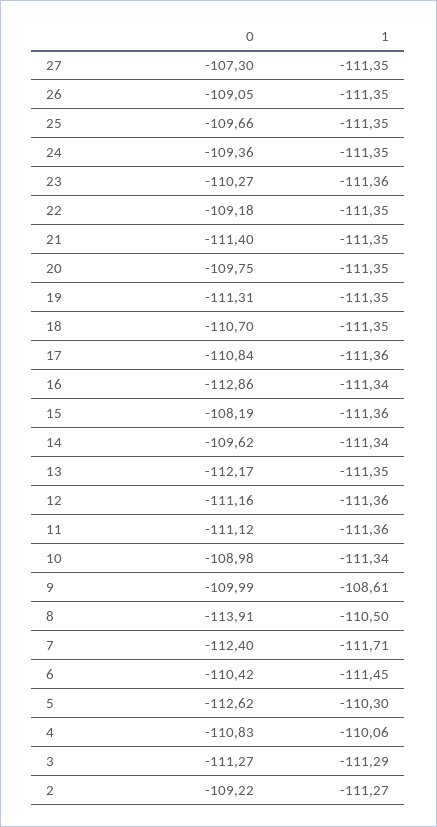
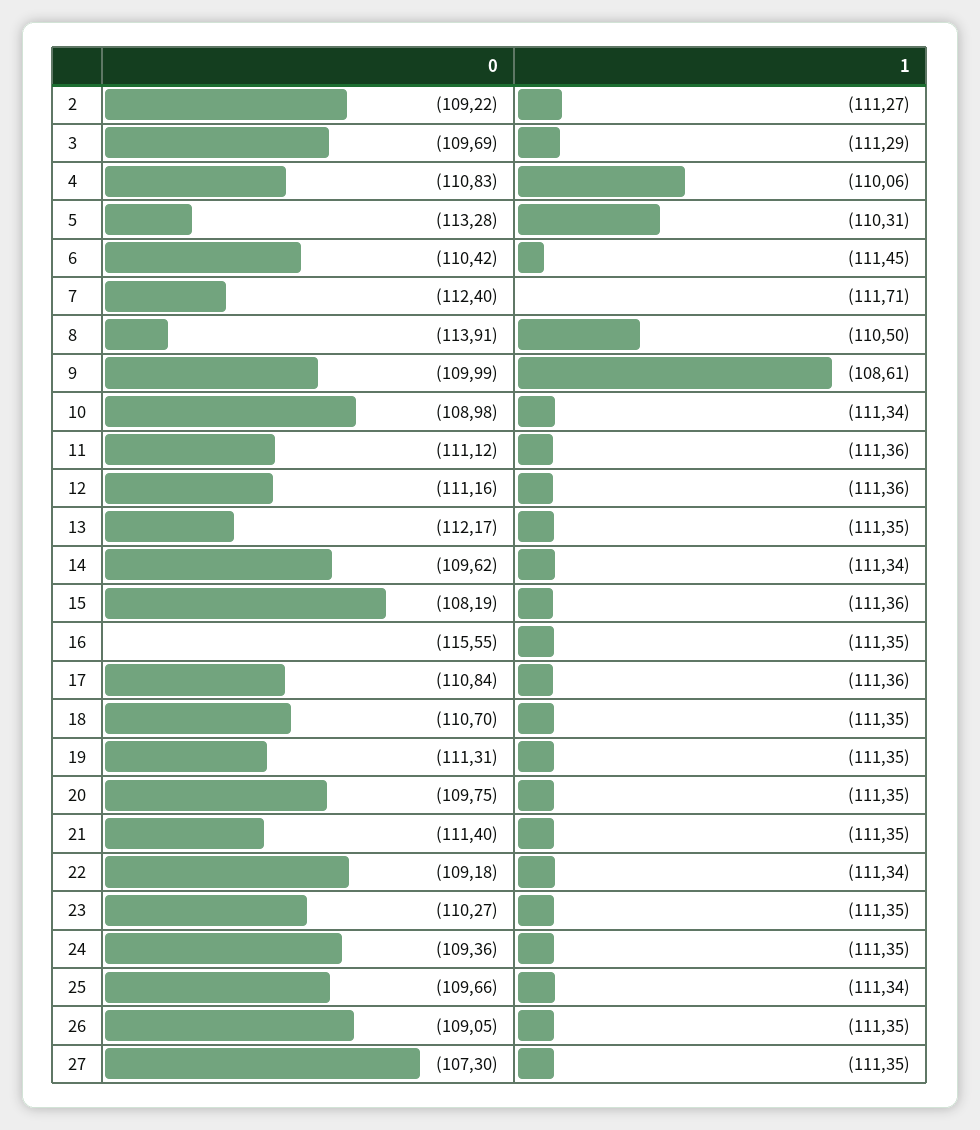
1, 25: -111.35 -> -111.34
1, 23: -111.36 -> -111.35
1, 22: -111.35 -> -111.34
0, 16: -112.86 -> -115.55
1, 16: -111.34 -> -111.35
0, 5: -112.62 -> -113.28
1, 5: -110.3 -> -110.31
0, 3: -111.27 -> -109.69

